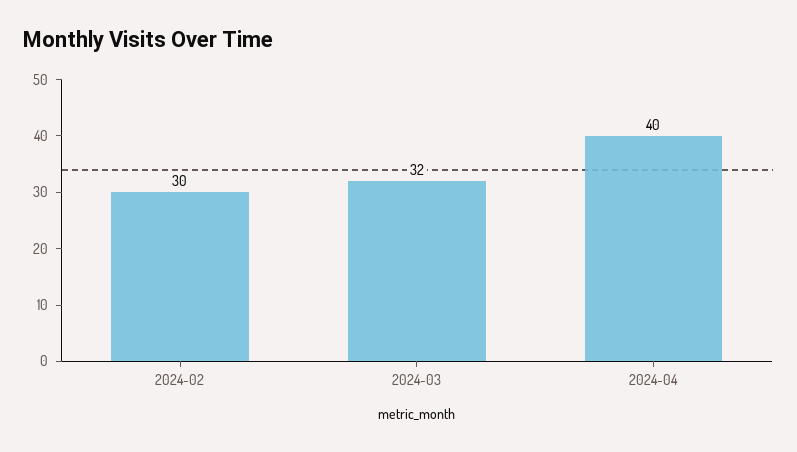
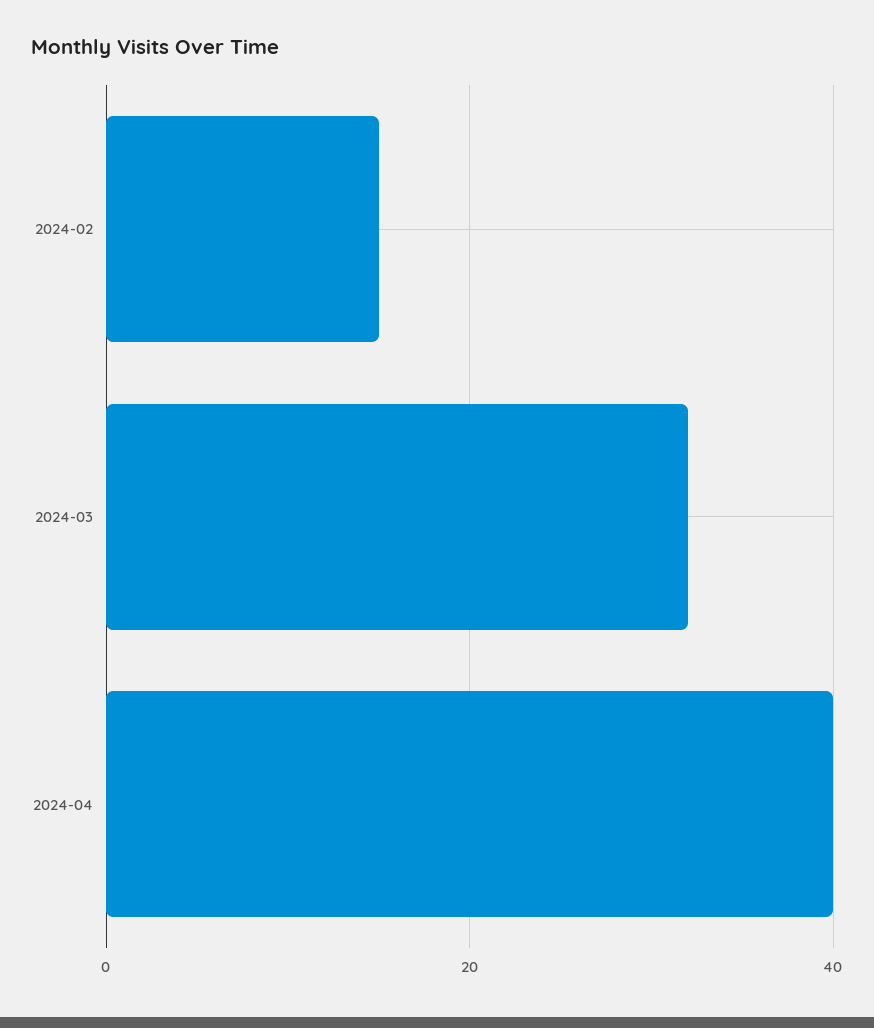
2024-02: 30 -> 15

